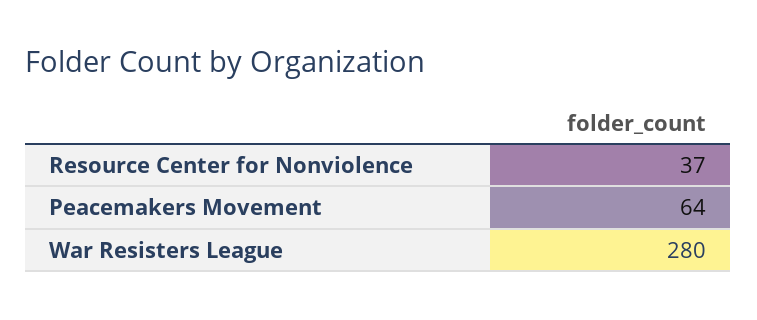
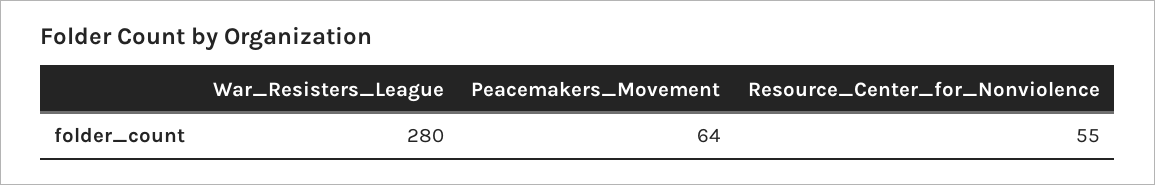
Resource Center for Nonviolence: 37 -> 55

